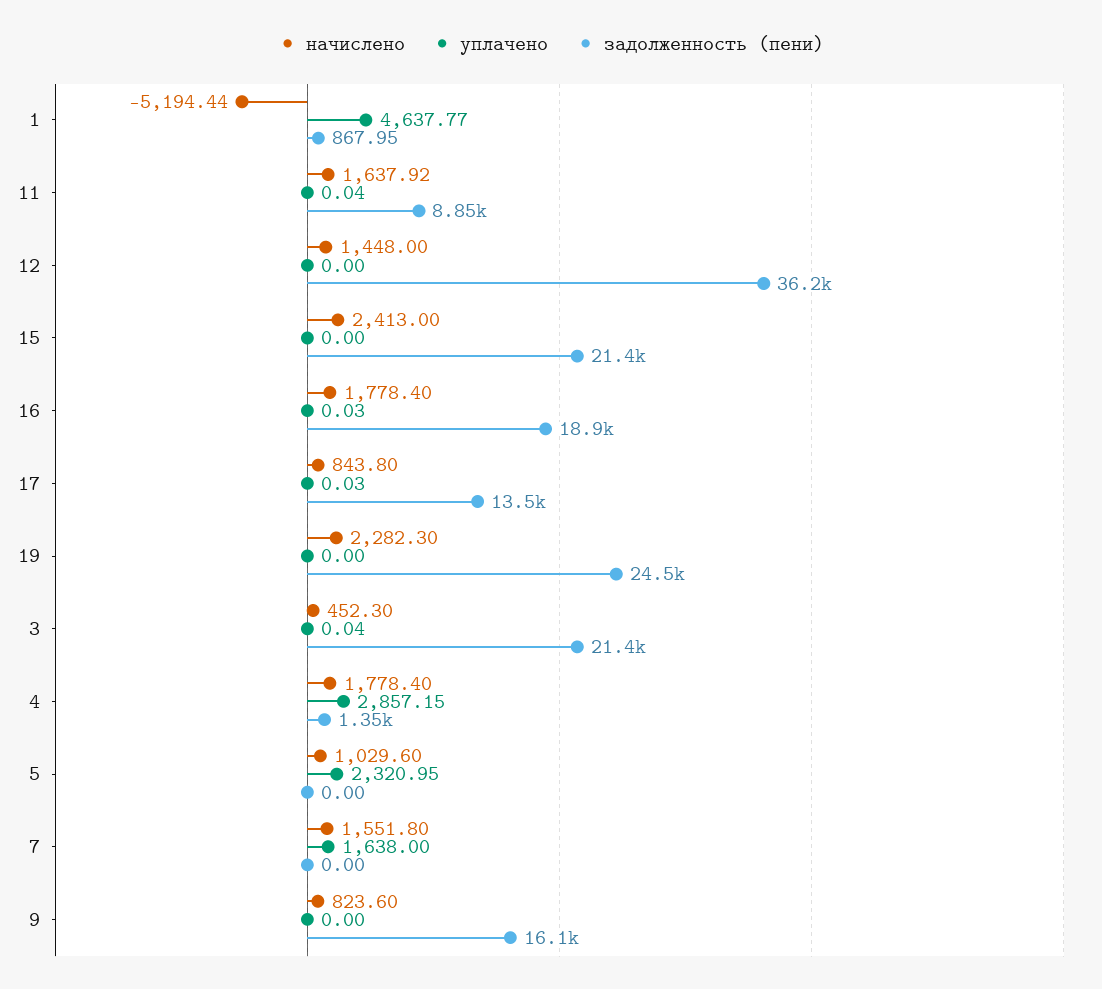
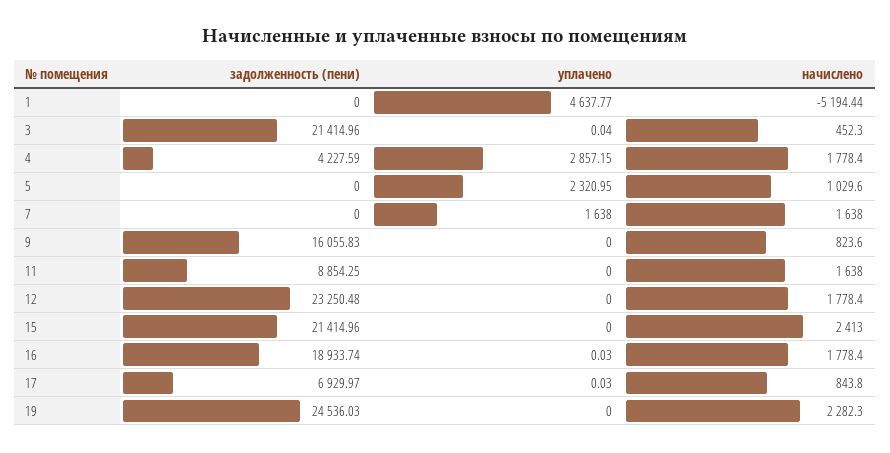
задолженность (пени), 1: 867.95 -> 0
начислено, 11: 1637.92 -> 1638
уплачено, 11: 0.04 -> 0
начислено, 12: 1448 -> 1778.4
задолженность (пени), 12: 36200 -> 23250.48
задолженность (пени), 17: 13500 -> 6929.97
задолженность (пени), 4: 1350 -> 4227.59
начислено, 7: 1551.8 -> 1638

